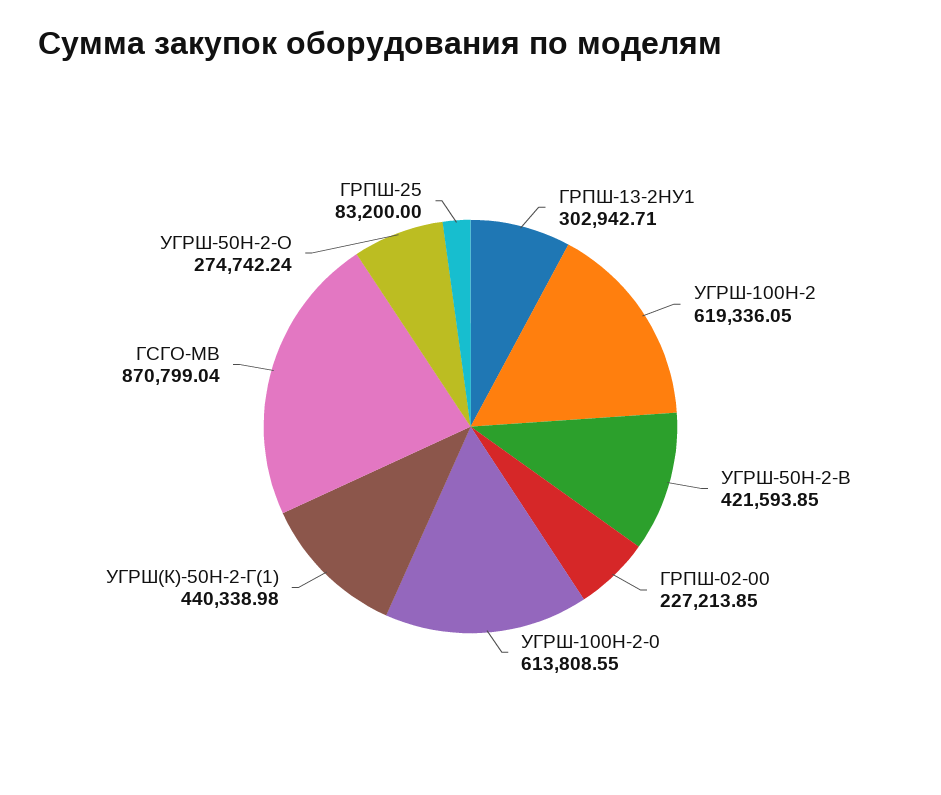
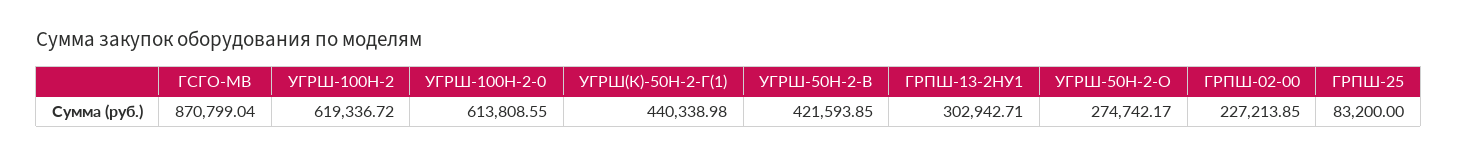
УГРШ-100Н-2: 619336.05 -> 619336.72
УГРШ-50Н-2-О: 274742.24 -> 274742.17

